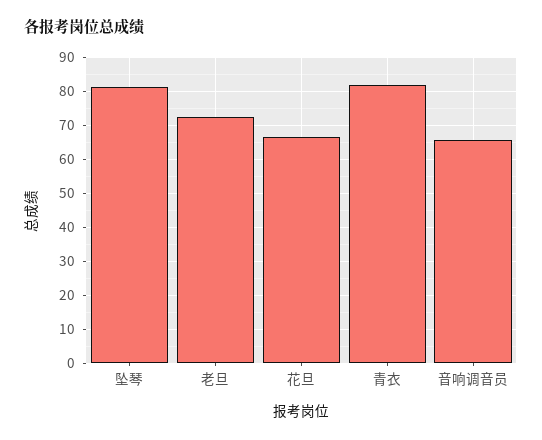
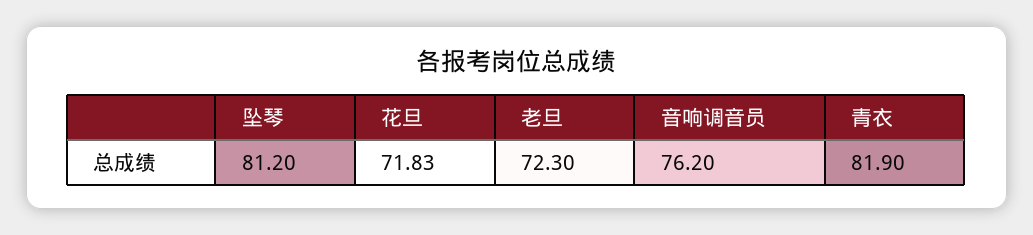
花旦: 66 -> 71.83
音响调音员: 66 -> 76.2

